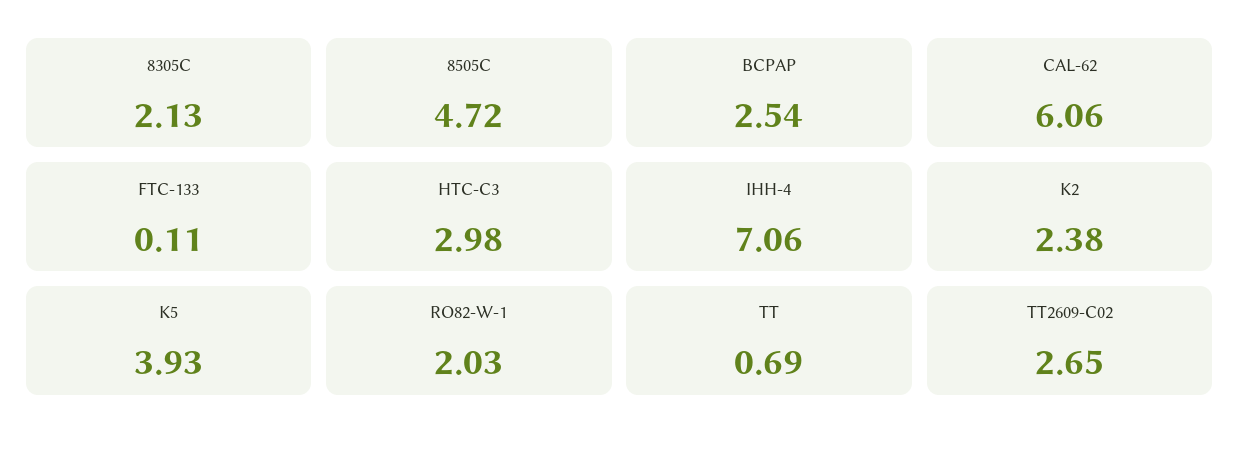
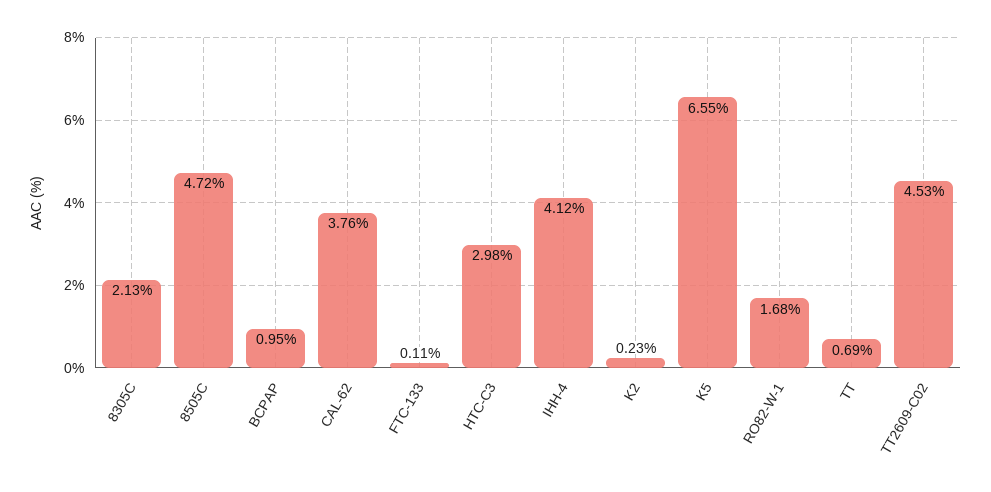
BCPAP: 2.54 -> 0.95
CAL-62: 6.06 -> 3.76
IHH-4: 7.06 -> 4.12
K2: 2.38 -> 0.23
K5: 3.93 -> 6.55
RO82-W-1: 2.03 -> 1.68
TT2609-C02: 2.65 -> 4.53

